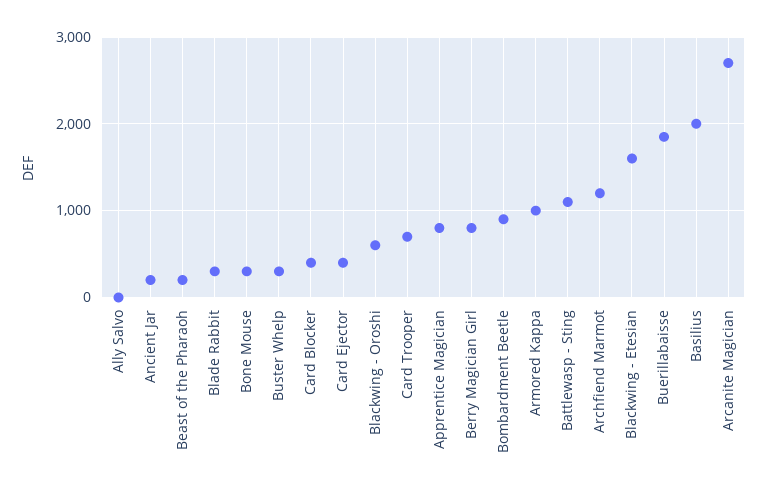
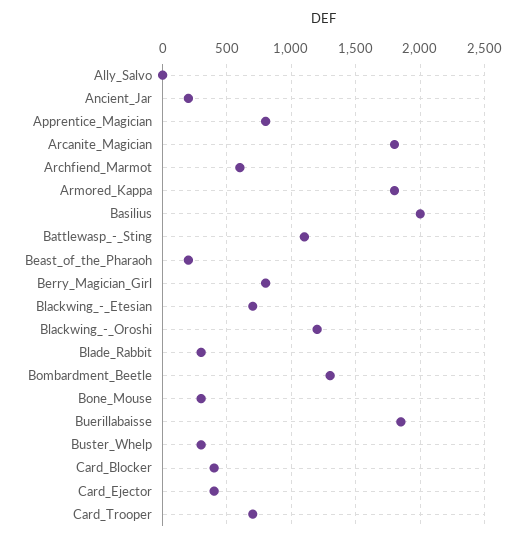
Blackwing - Oroshi: 600 -> 1200
Bombardment Beetle: 900 -> 1300
Armored Kappa: 1000 -> 1800
Archfiend Marmot: 1200 -> 600
Blackwing - Etesian: 1600 -> 700
Arcanite Magician: 2700 -> 1800

